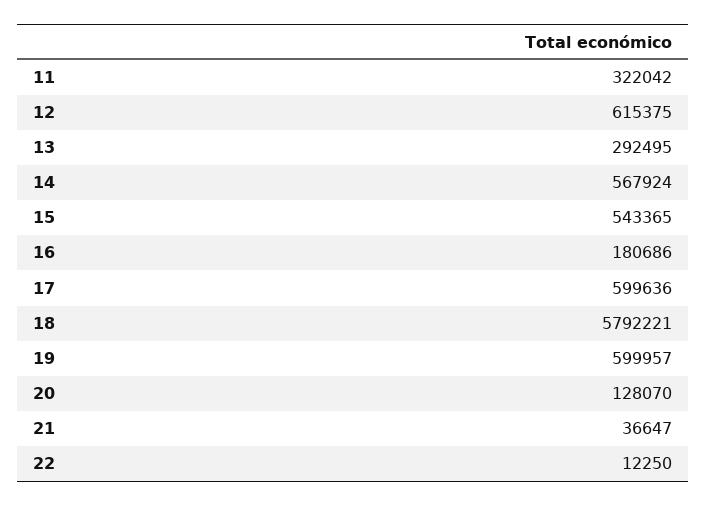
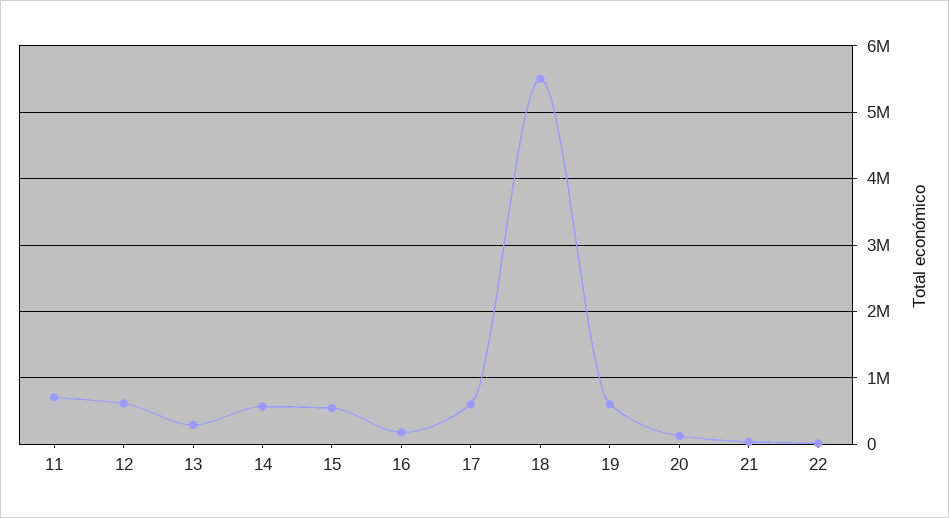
11: 322042 -> 700000
18: 5792221 -> 5500000

